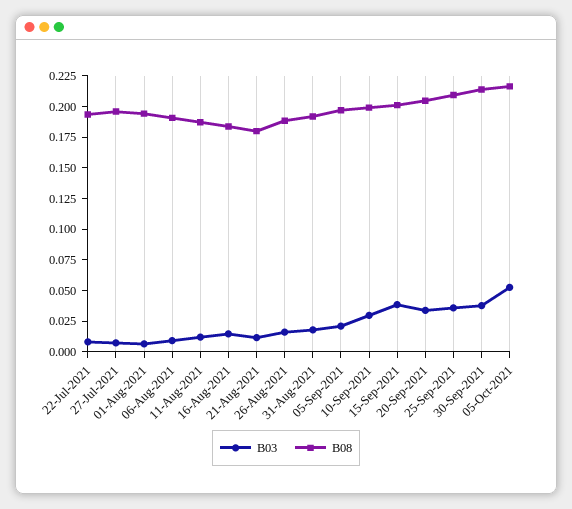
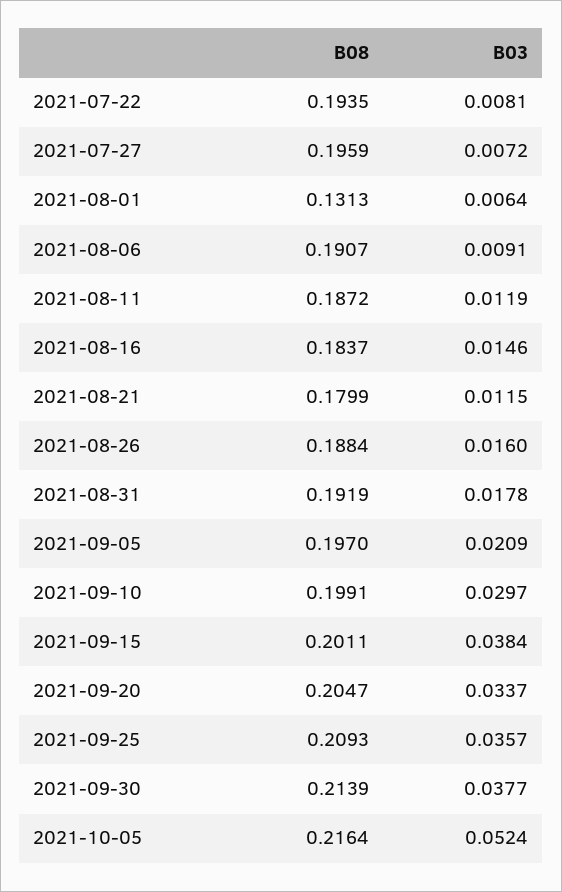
B08, 01-Aug-2021: 0.2 -> 0.1313

